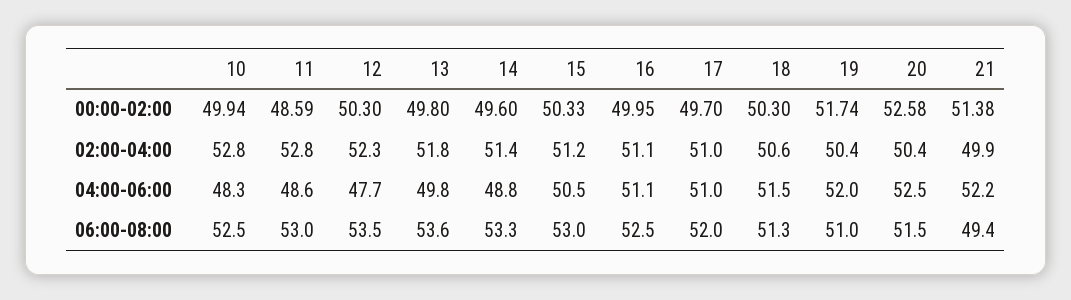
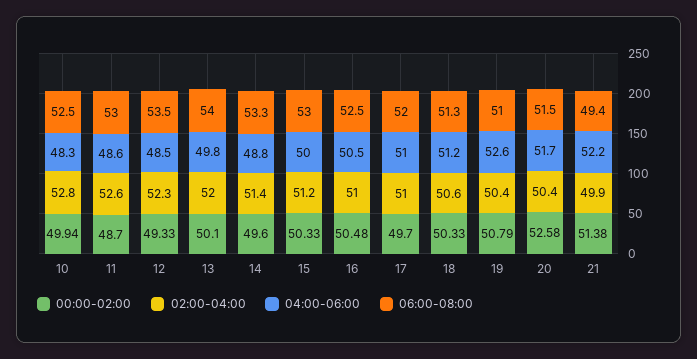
00:00-02:00, 11: 48.59 -> 48.7
00:00-02:00, 12: 50.3 -> 49.33
00:00-02:00, 13: 49.8 -> 50.1
00:00-02:00, 16: 49.95 -> 50.48
00:00-02:00, 18: 50.3 -> 50.33
00:00-02:00, 19: 51.74 -> 50.79
02:00-04:00, 11: 52.8 -> 52.6
02:00-04:00, 13: 51.8 -> 52
02:00-04:00, 16: 51.1 -> 51
04:00-06:00, 12: 47.7 -> 48.5
04:00-06:00, 15: 50.5 -> 50
04:00-06:00, 16: 51.1 -> 50.5
04:00-06:00, 18: 51.5 -> 51.2
04:00-06:00, 19: 52 -> 52.6
04:00-06:00, 20: 52.5 -> 51.7
06:00-08:00, 13: 53.6 -> 54

